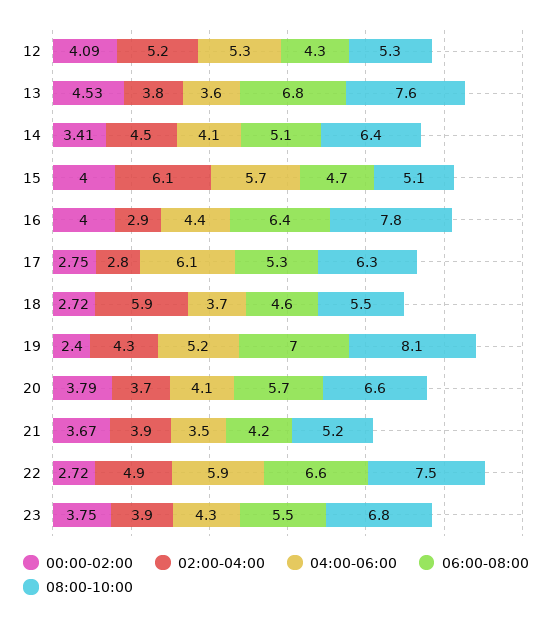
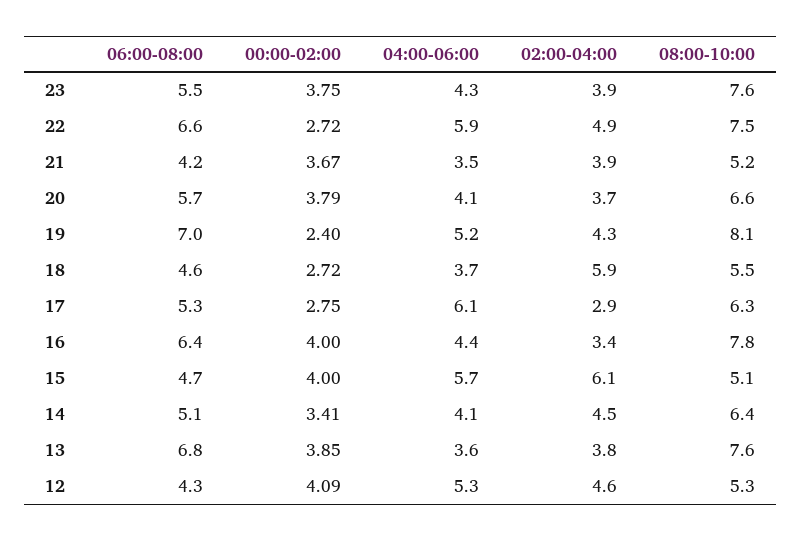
02:00-04:00, 12: 5.2 -> 4.6
00:00-02:00, 13: 4.53 -> 3.85
02:00-04:00, 16: 2.9 -> 3.4
02:00-04:00, 17: 2.8 -> 2.9
08:00-10:00, 23: 6.8 -> 7.6

